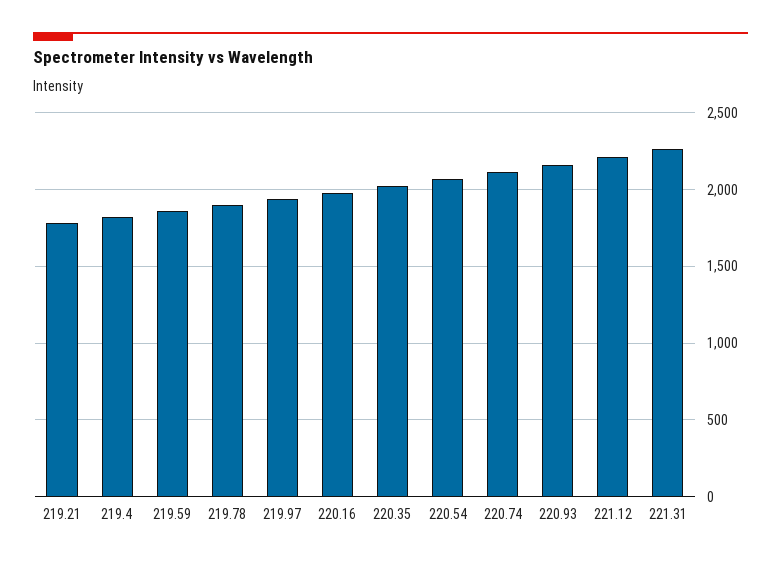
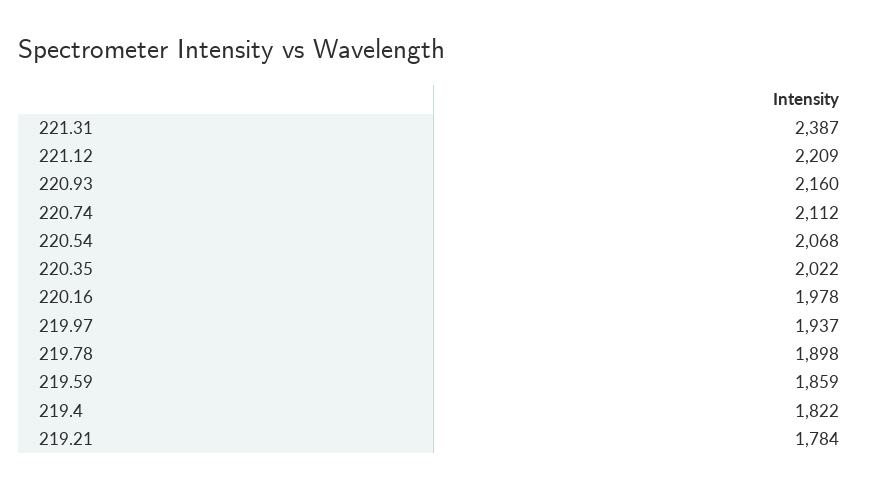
221.31: 2250 -> 2387

